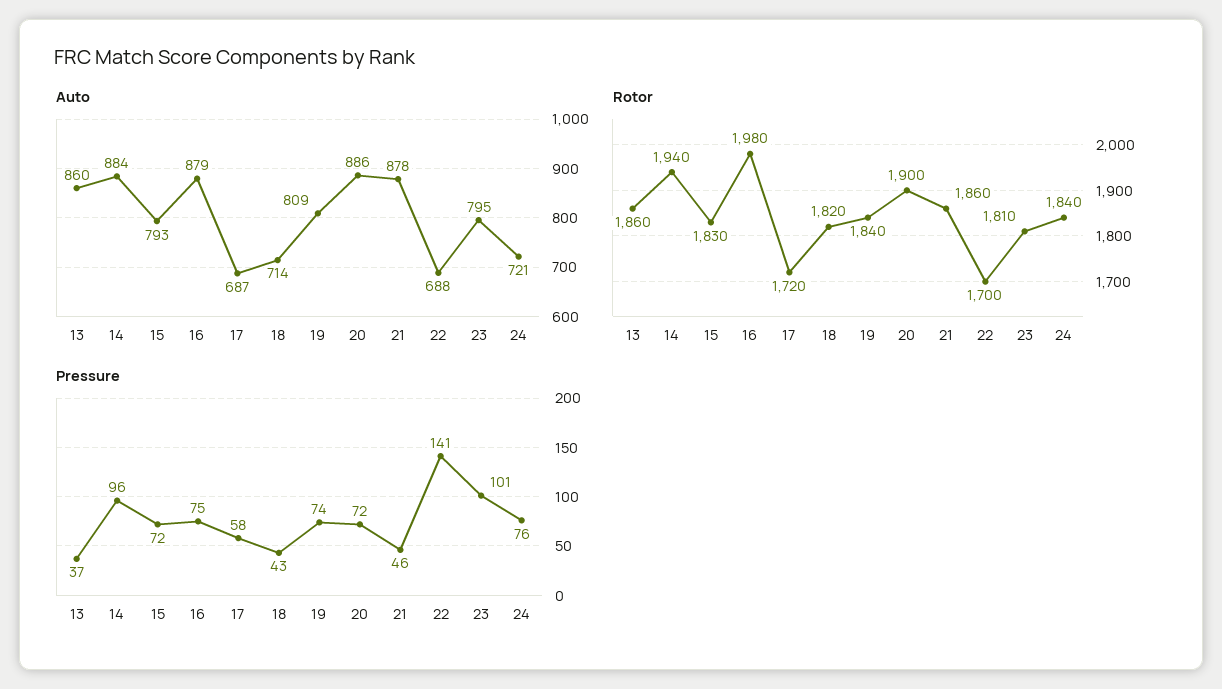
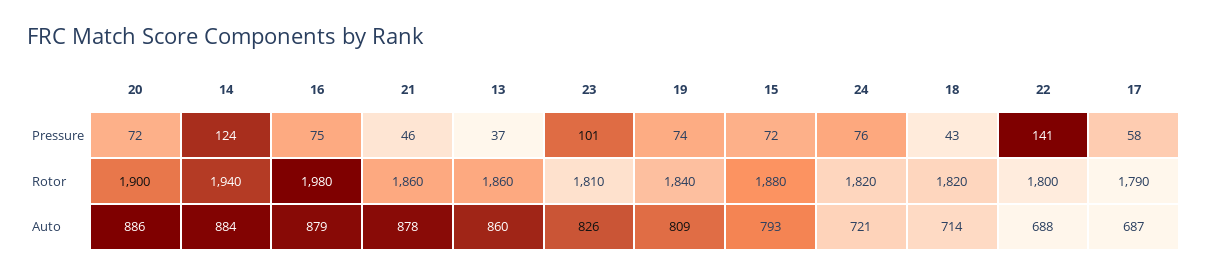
Auto, 23: 795 -> 826
Rotor, 15: 1830 -> 1880
Rotor, 17: 1720 -> 1790
Rotor, 22: 1700 -> 1800
Rotor, 24: 1840 -> 1820
Pressure, 14: 96 -> 124

